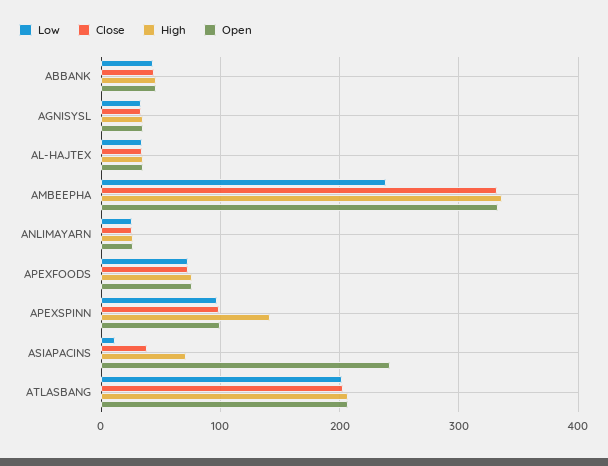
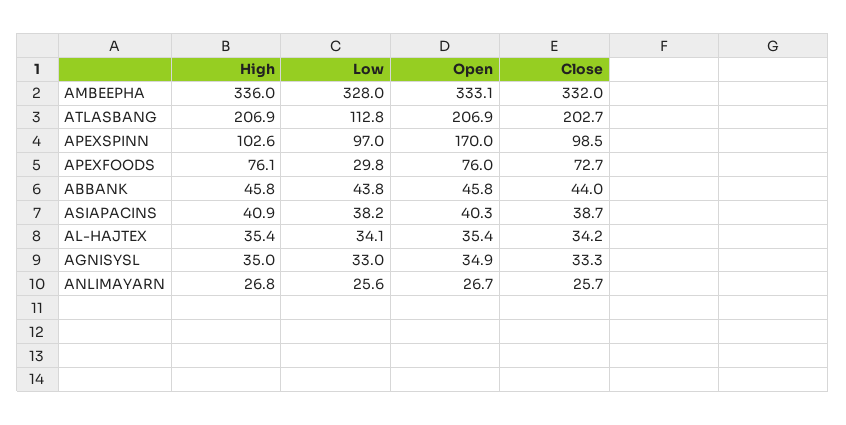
Low, AMBEEPHA: 240 -> 328
Low, APEXFOODS: 70 -> 29.8
High, APEXSPINN: 140 -> 102.6
Open, APEXSPINN: 100 -> 170
Low, ASIAPACINS: 10 -> 38.2
High, ASIAPACINS: 70 -> 40.9
Open, ASIAPACINS: 240 -> 40.3
Low, ATLASBANG: 200 -> 112.8

